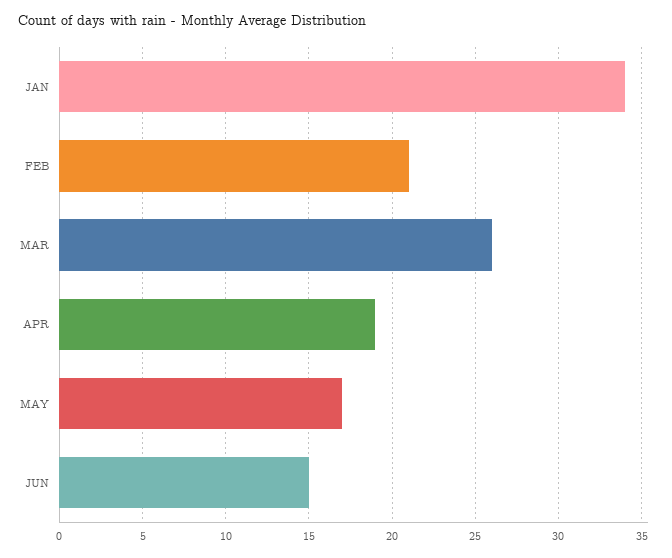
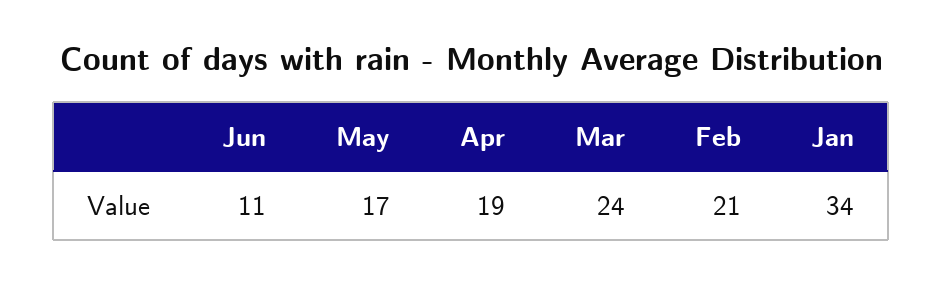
MAR: 26 -> 24
JUN: 15 -> 11

